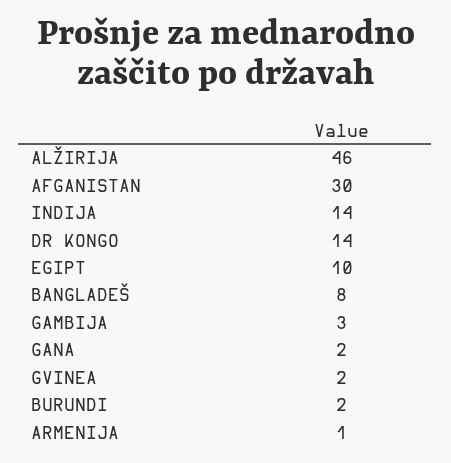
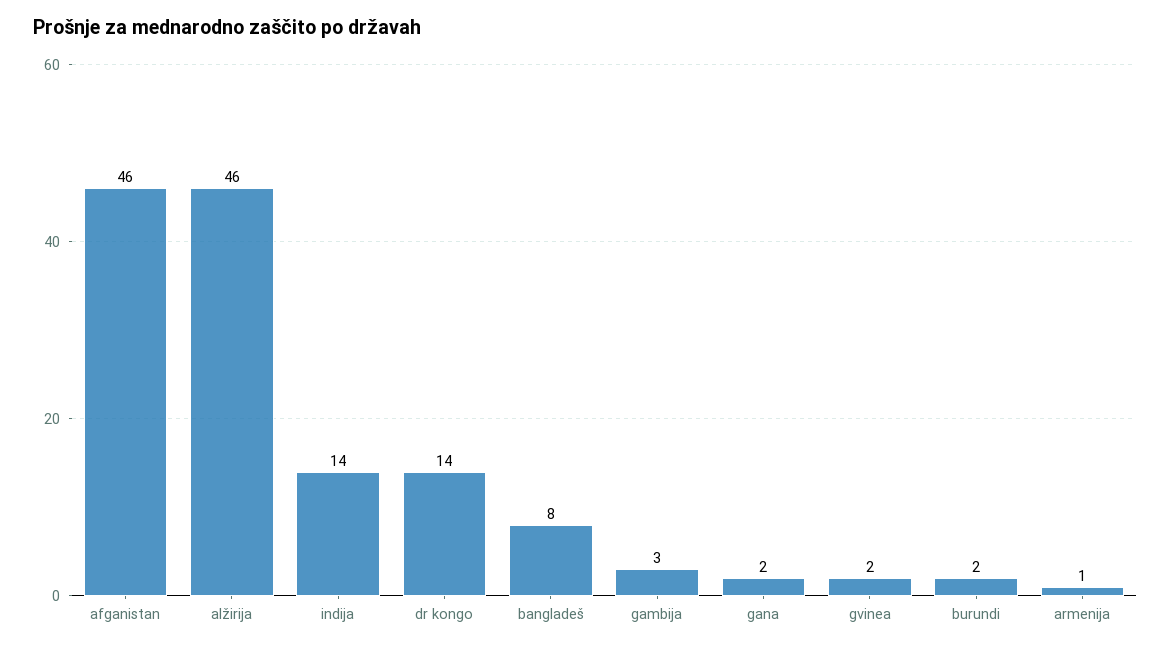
AFGANISTAN: 30 -> 46
EGIPT: 10 -> none

